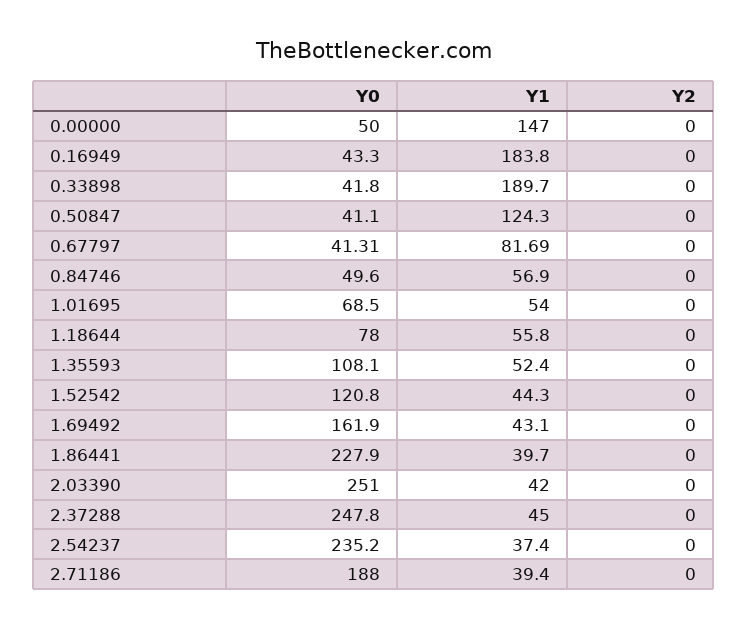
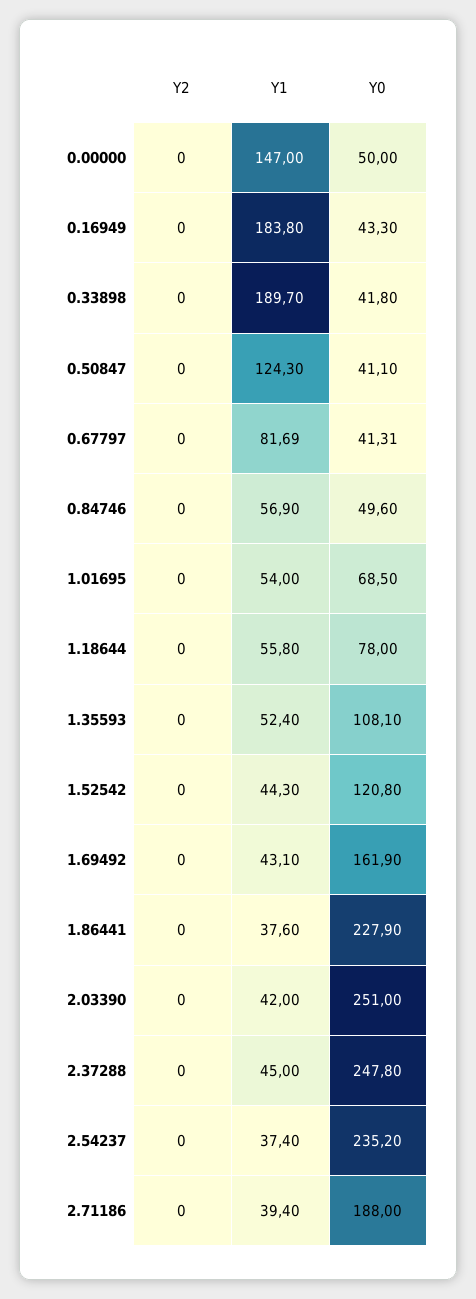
Y1, 1.86441: 39.7 -> 37.6

